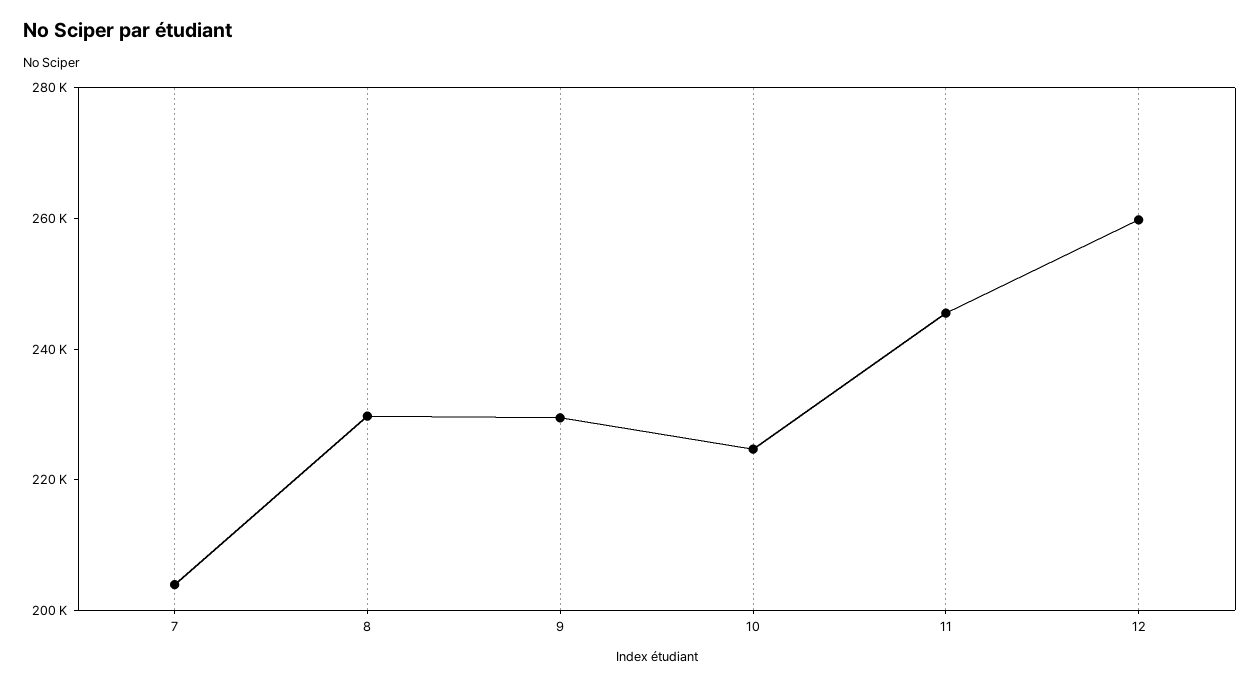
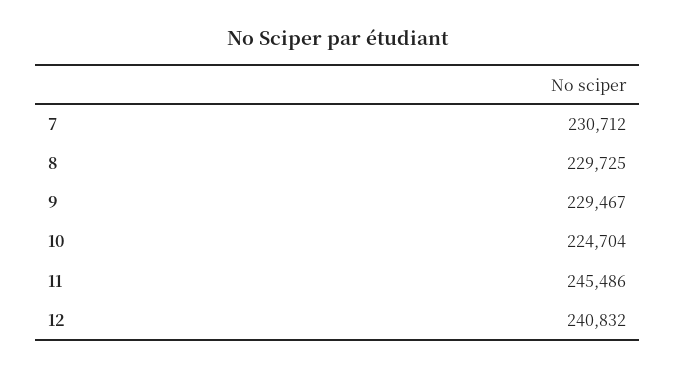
7: 205000 -> 230712
12: 260000 -> 240832

